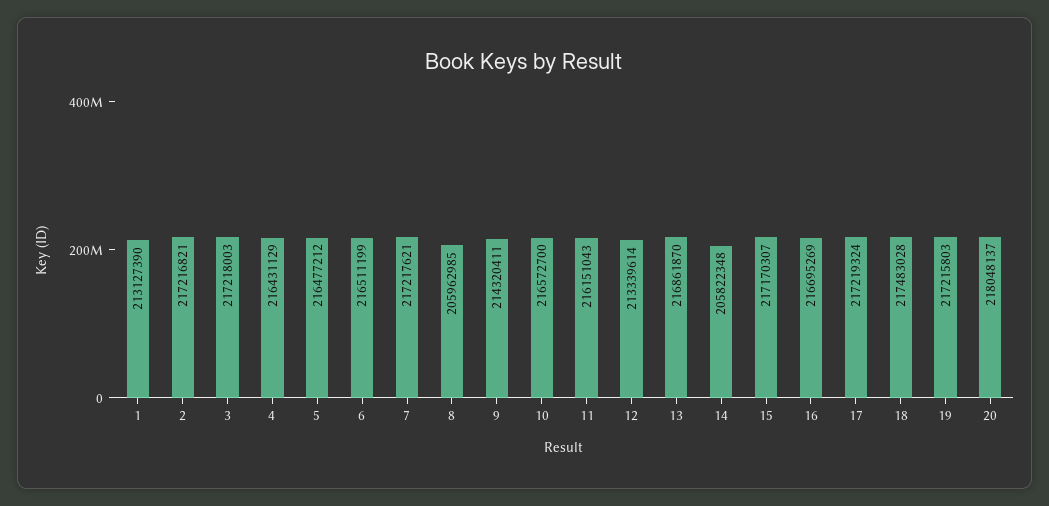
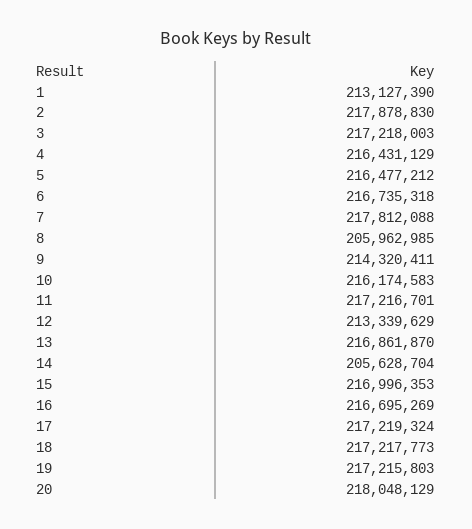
2: 217216821 -> 217878830
6: 216511199 -> 216735318
7: 217217621 -> 217812088
10: 216572700 -> 216174583
11: 216151043 -> 217216701
12: 213339614 -> 213339629
14: 205822348 -> 205628704
15: 217170307 -> 216996353
18: 217483028 -> 217217773
20: 218048137 -> 218048129

